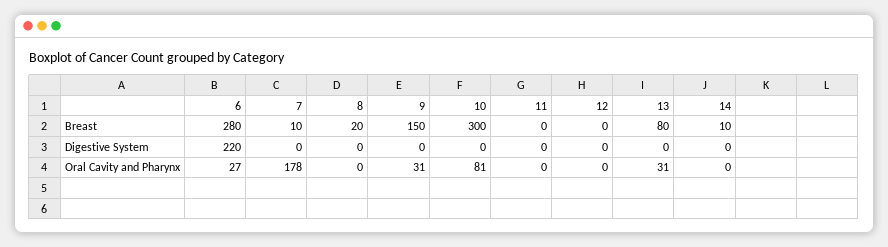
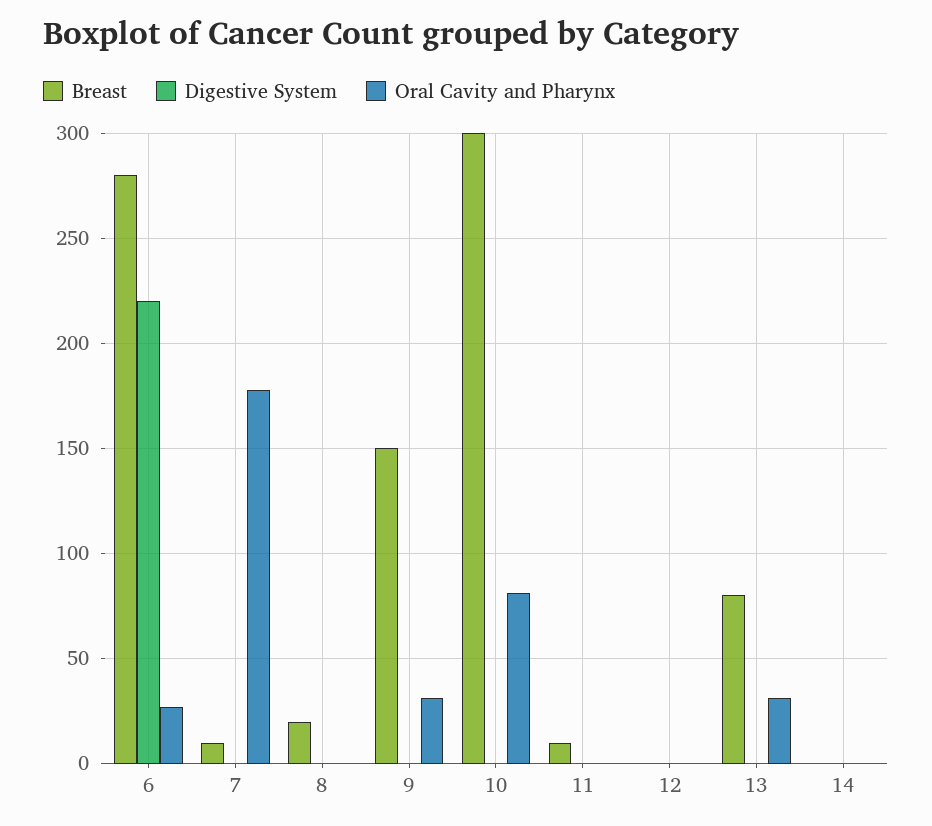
Breast, 11: 0 -> 10
Breast, 14: 10 -> 0

